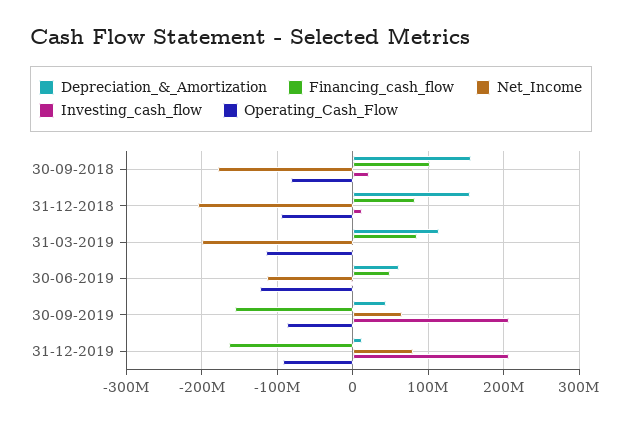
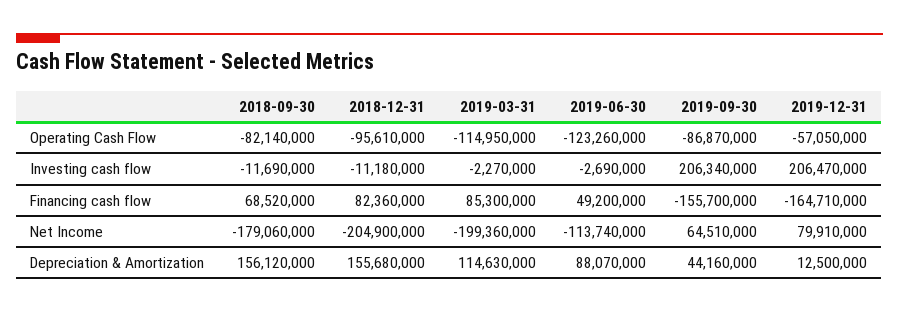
Financing_cash_flow, 30-09-2018: 100000000 -> 68520000
Investing_cash_flow, 30-09-2018: 20000000 -> -11690000
Investing_cash_flow, 31-12-2018: 10000000 -> -11180000
Depreciation_&_Amortization, 30-06-2019: 60000000 -> 88070000
Operating_Cash_Flow, 31-12-2019: -90000000 -> -57050000

